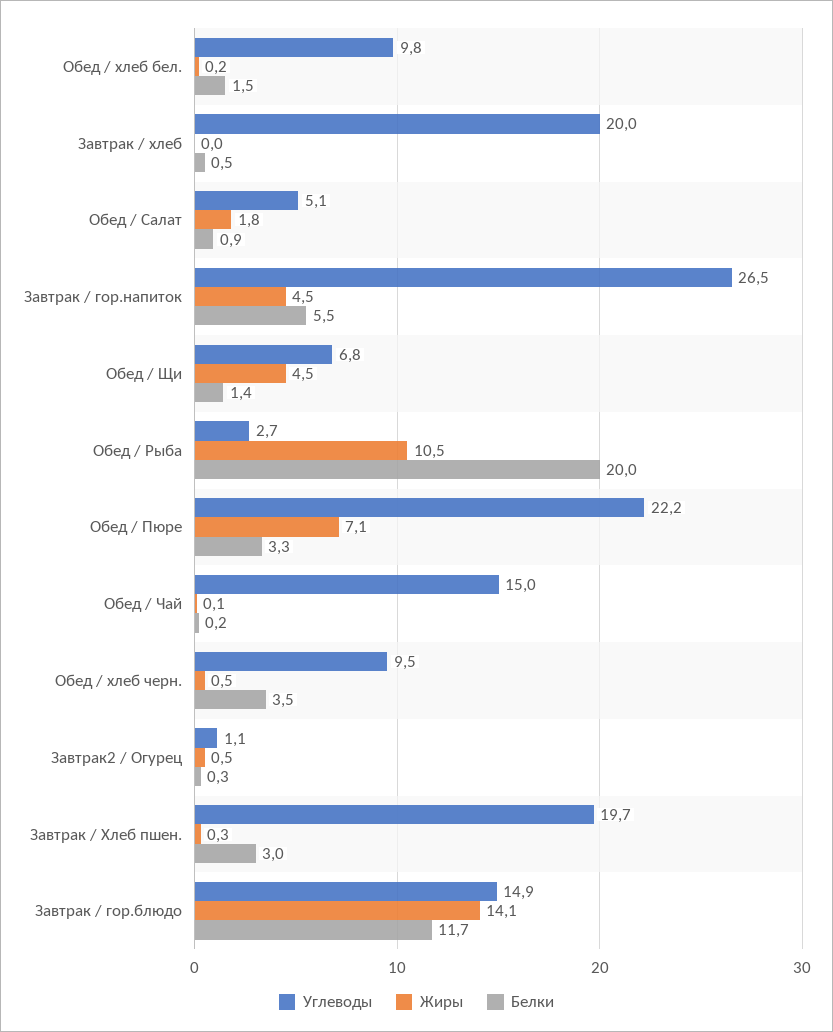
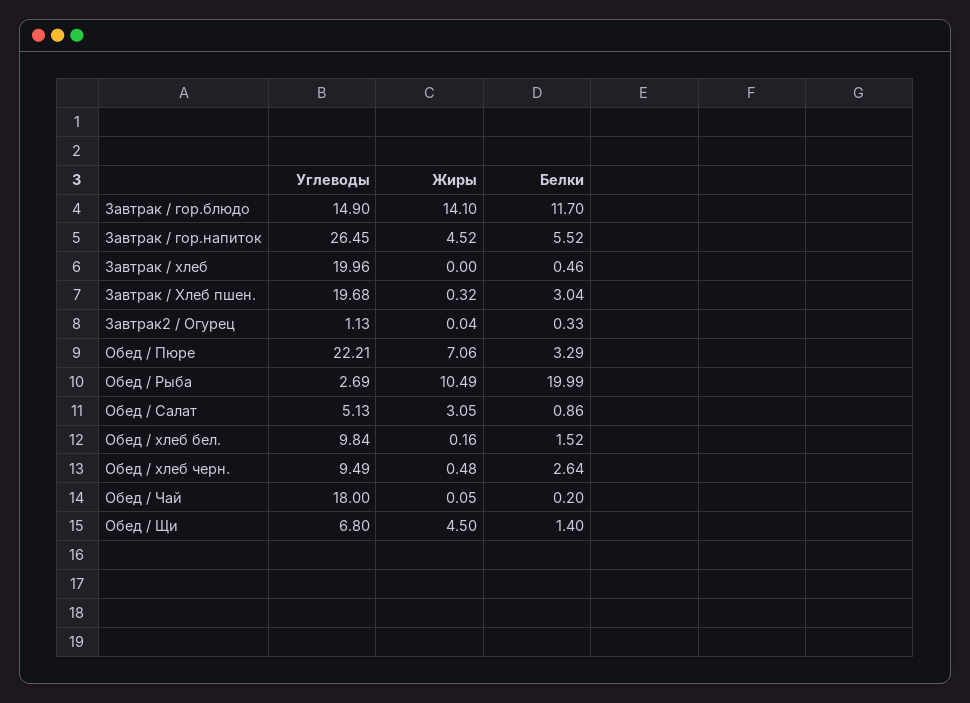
Жиры, Обед / Салат: 1.8 -> 3.05
Углеводы, Обед / Чай: 15 -> 18
Белки, Обед / хлеб черн.: 3.5 -> 2.64
Жиры, Завтрак2 / Огурец: 0.5 -> 0.04

